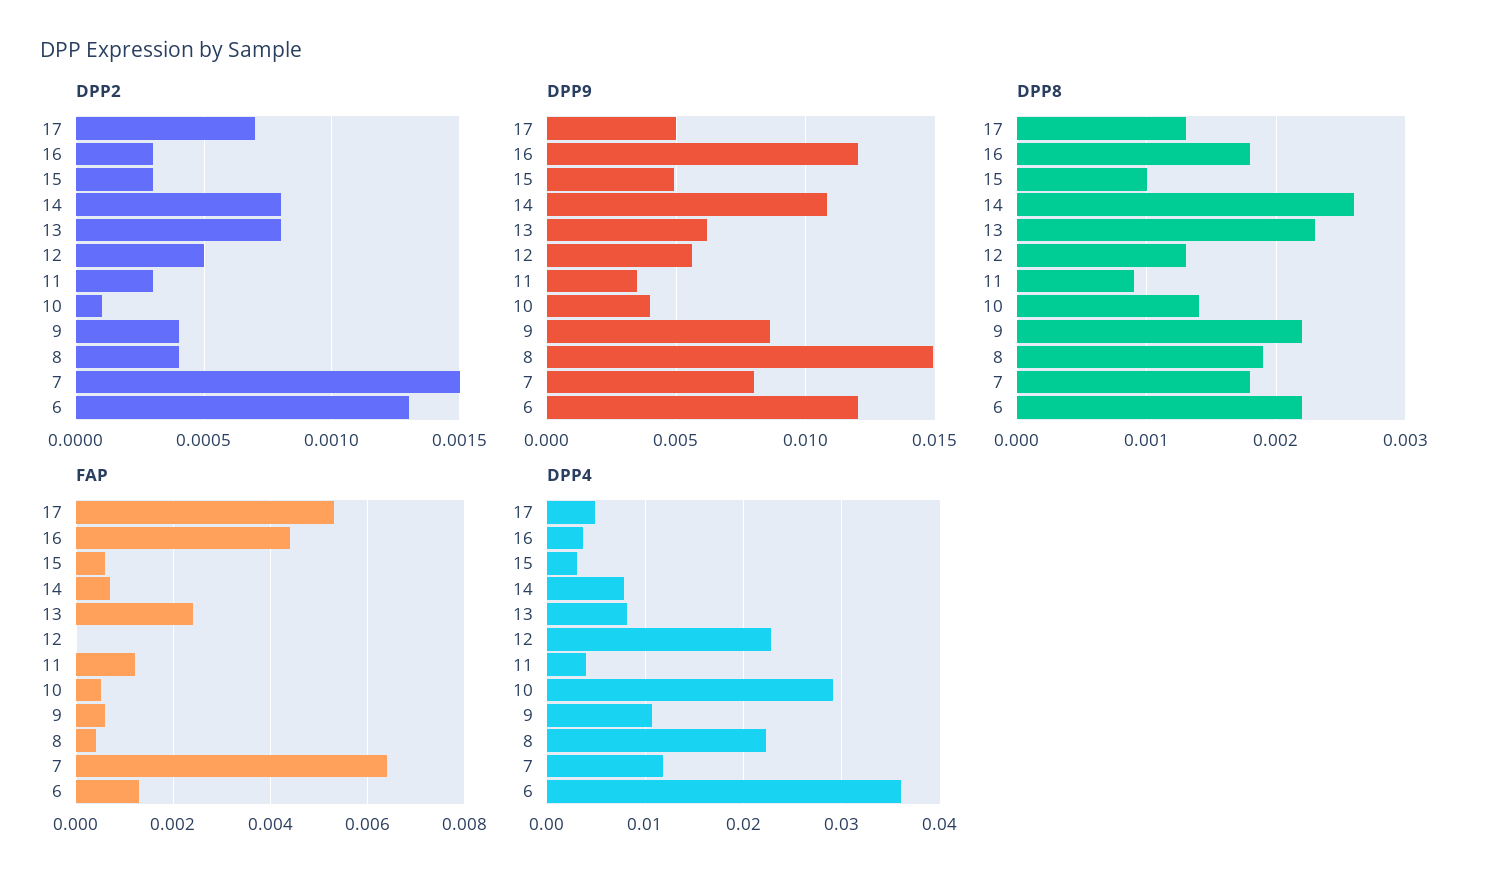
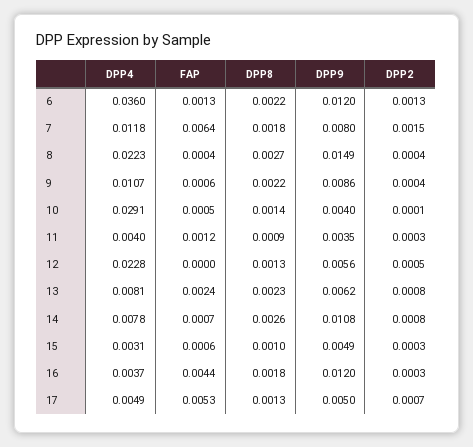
DPP8, 8: 0.0019 -> 0.0027

